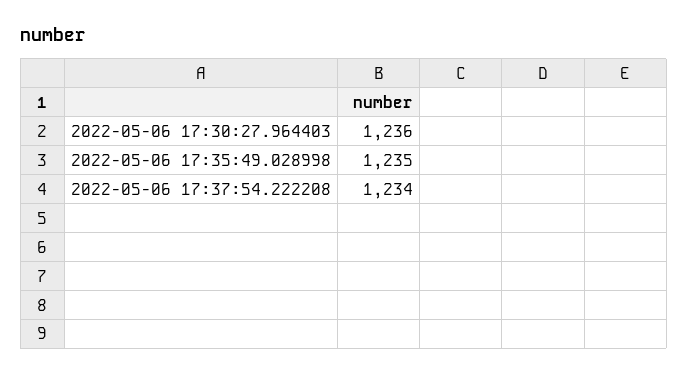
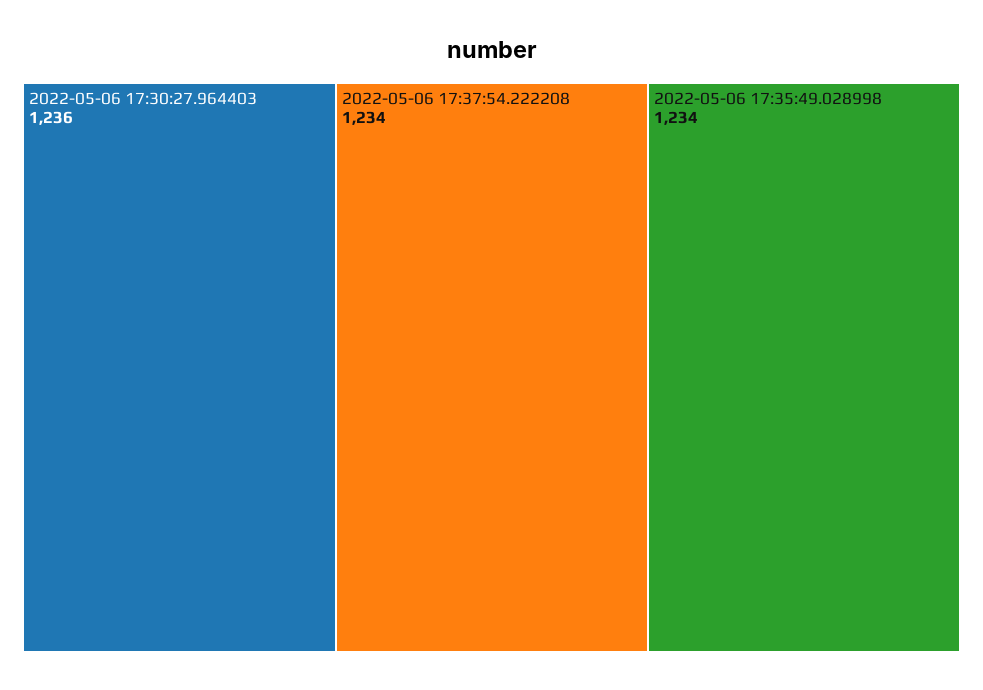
2022-05-06 17:35:49.028998: 1235 -> 1234

